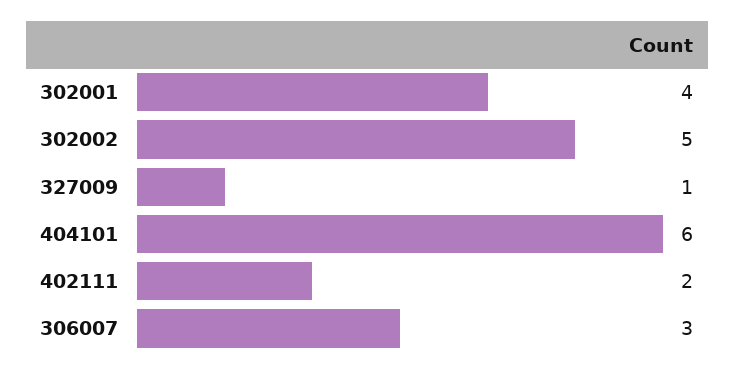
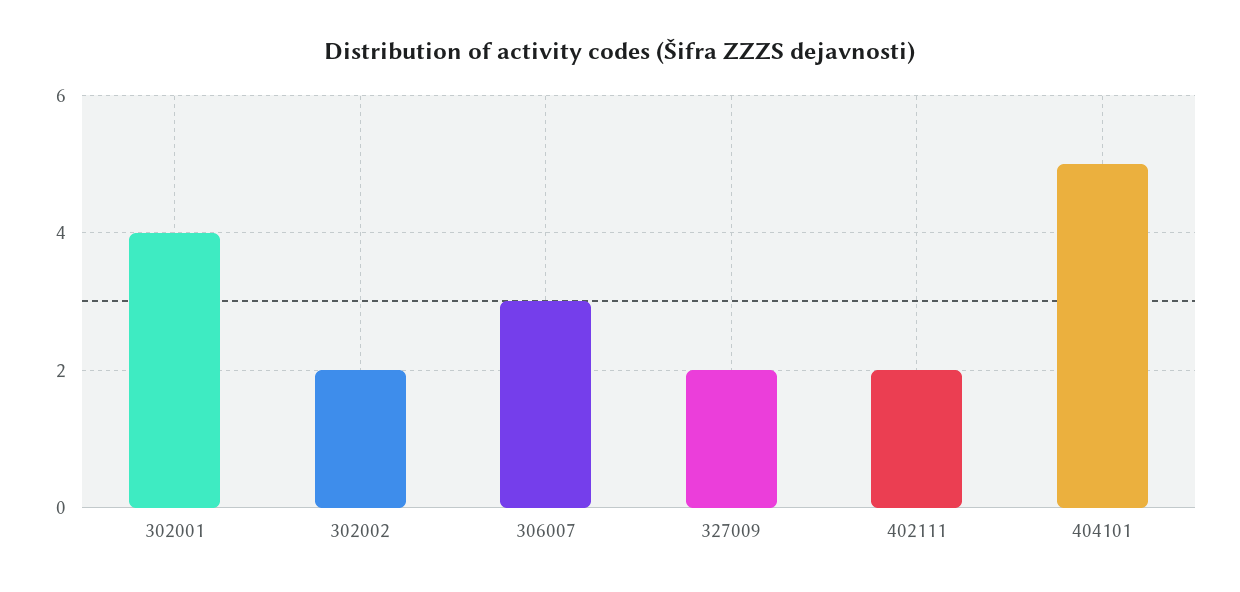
302002: 5 -> 2
327009: 1 -> 2
404101: 6 -> 5

